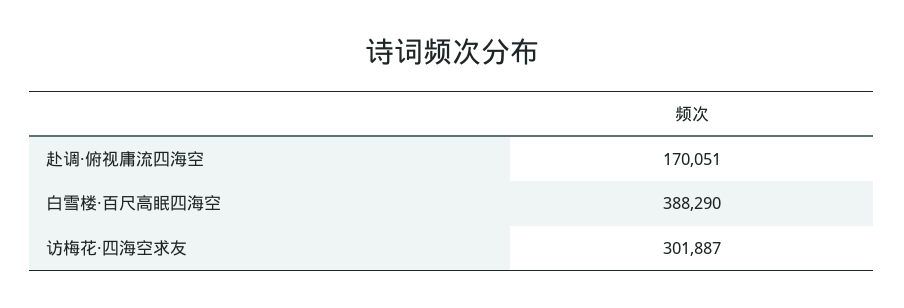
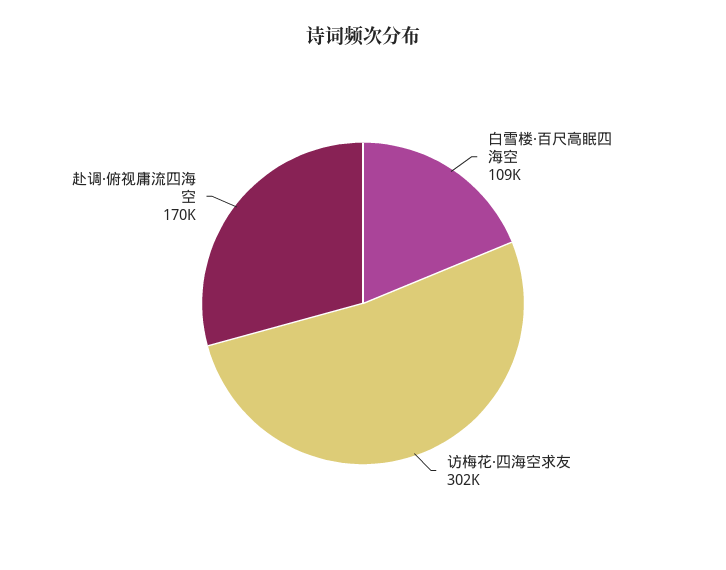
白雪楼·百尺高眠四海空: 388290 -> 109000

